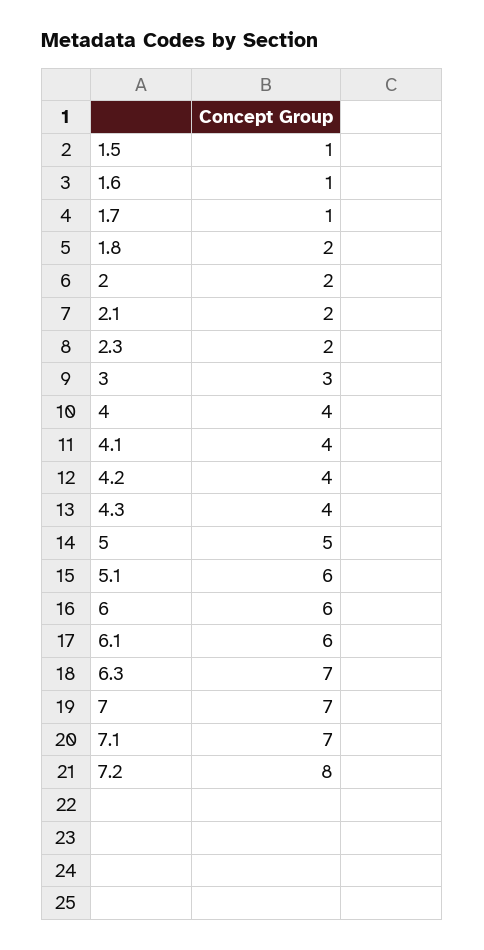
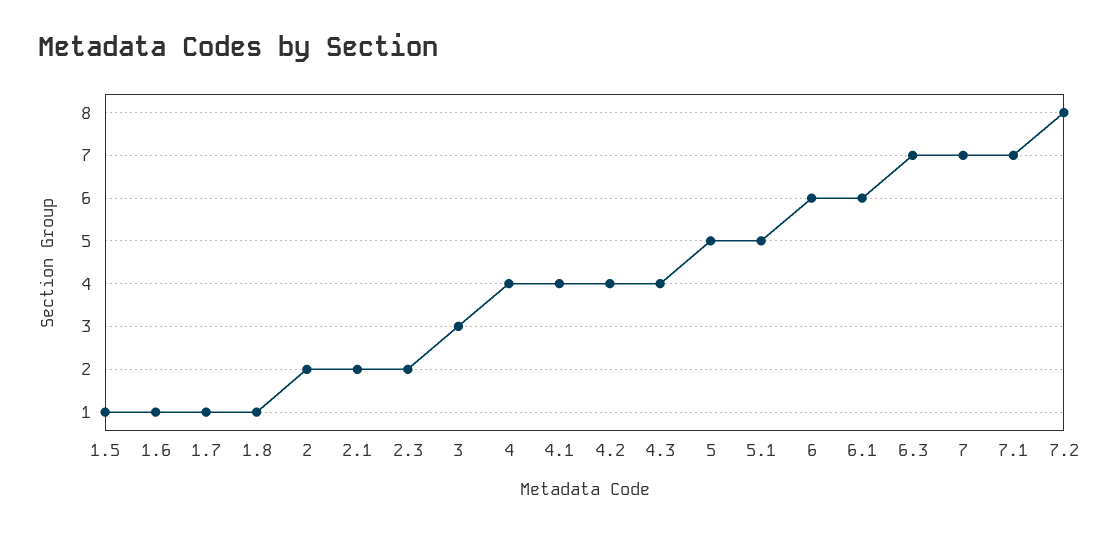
1.8: 2 -> 1
5.1: 6 -> 5

